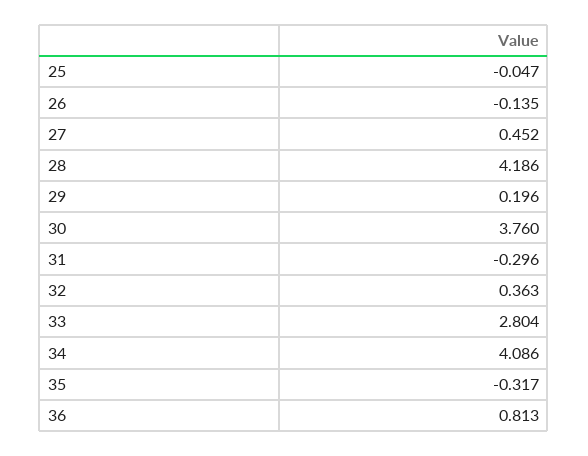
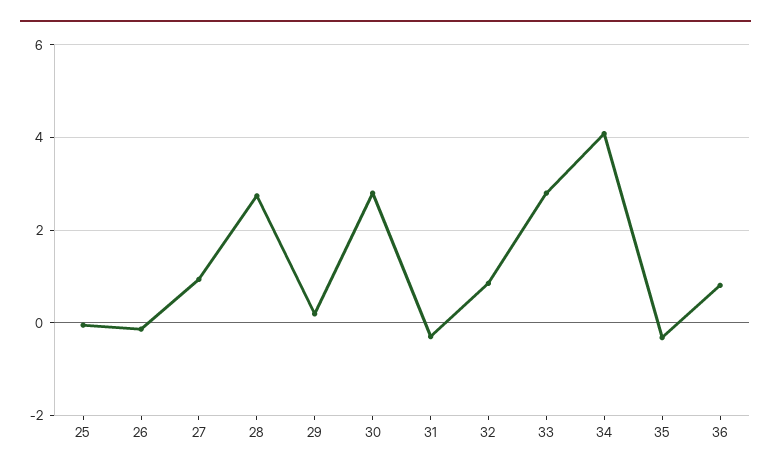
27: 0.452 -> 1
28: 4.186 -> 2.8
30: 3.76 -> 2.8
32: 0.363 -> 0.8

